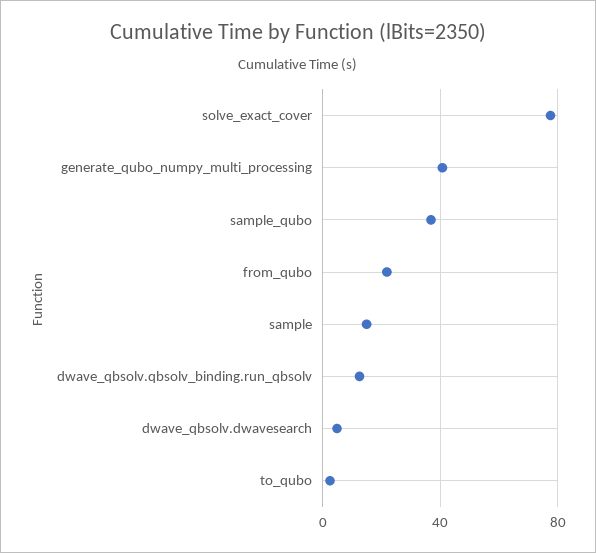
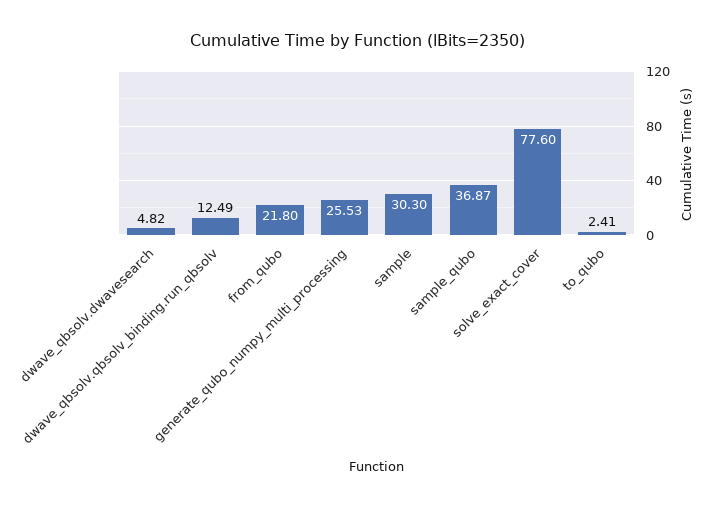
generate_qubo_numpy_multi_processing: 40 -> 25.53
sample: 15 -> 30.3

